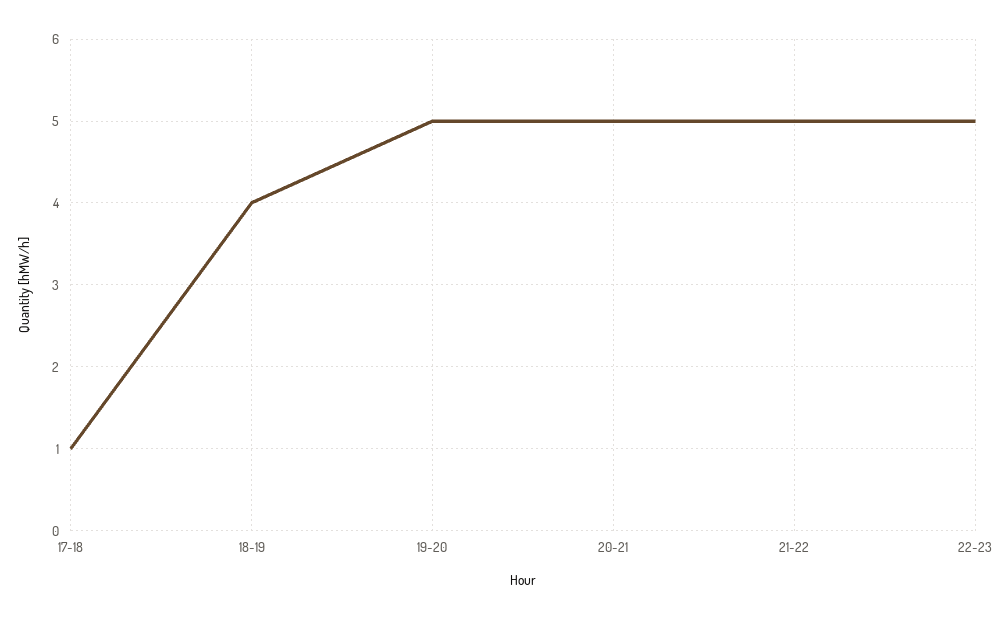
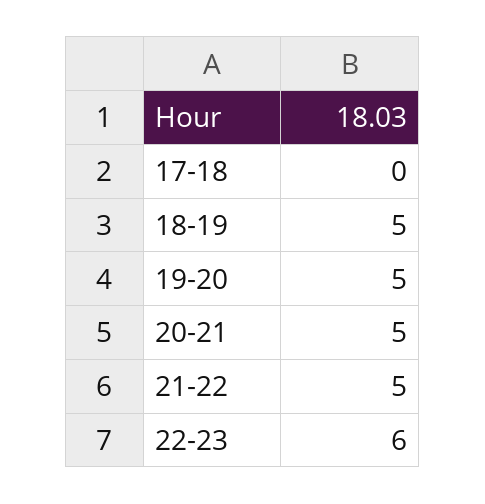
17-18: 1 -> 0
18-19: 4 -> 5
22-23: 5 -> 6

